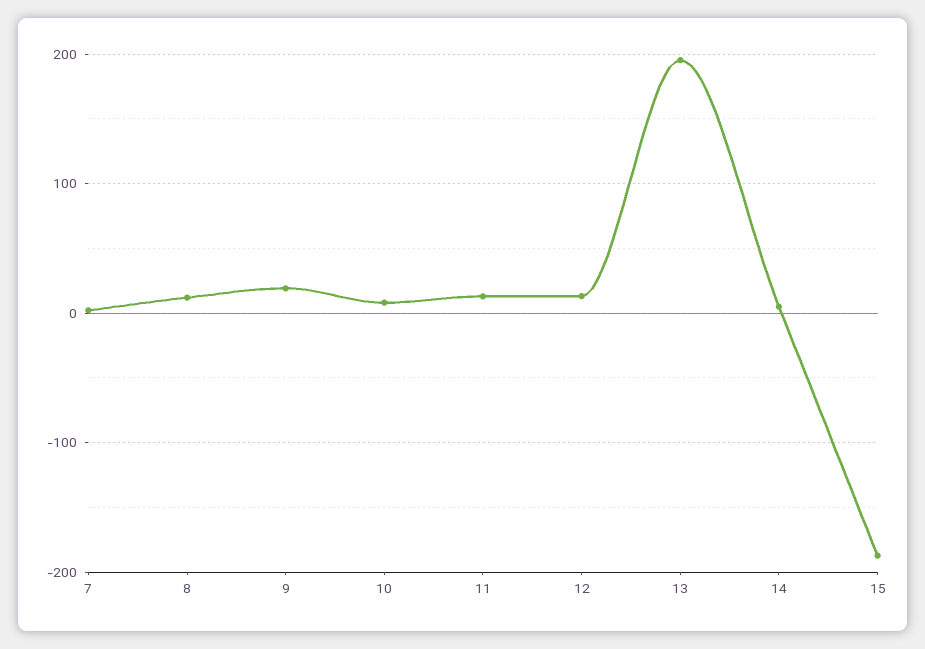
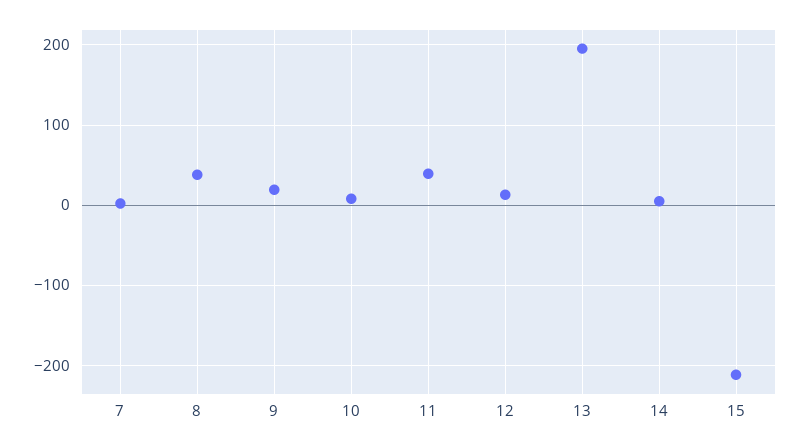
8: 10 -> 40
11: 10 -> 40
15: -190 -> -210

